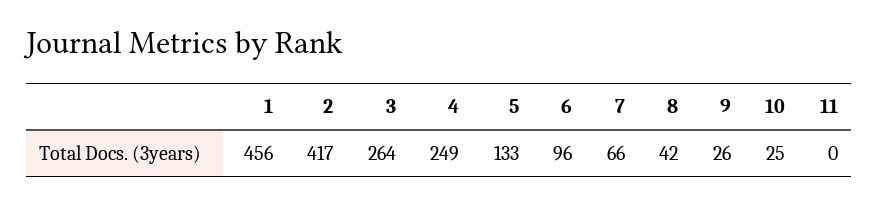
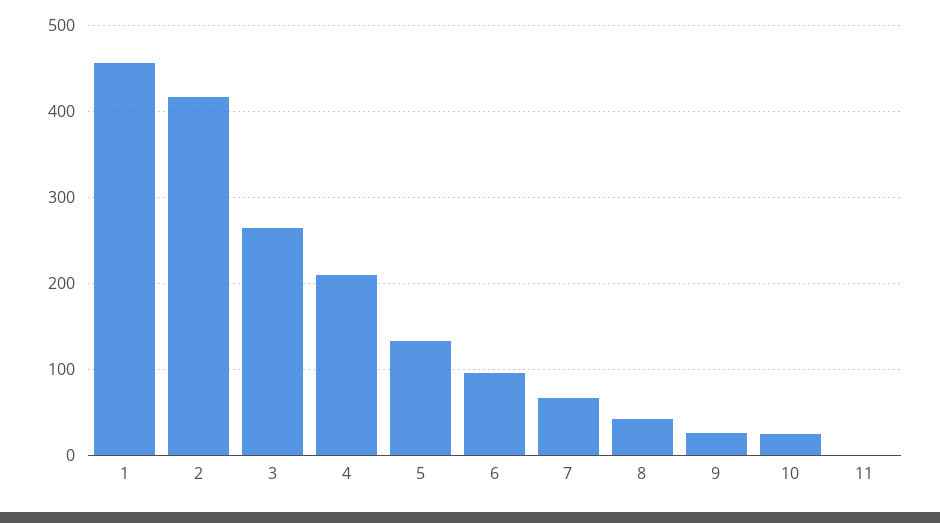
4: 249 -> 210

